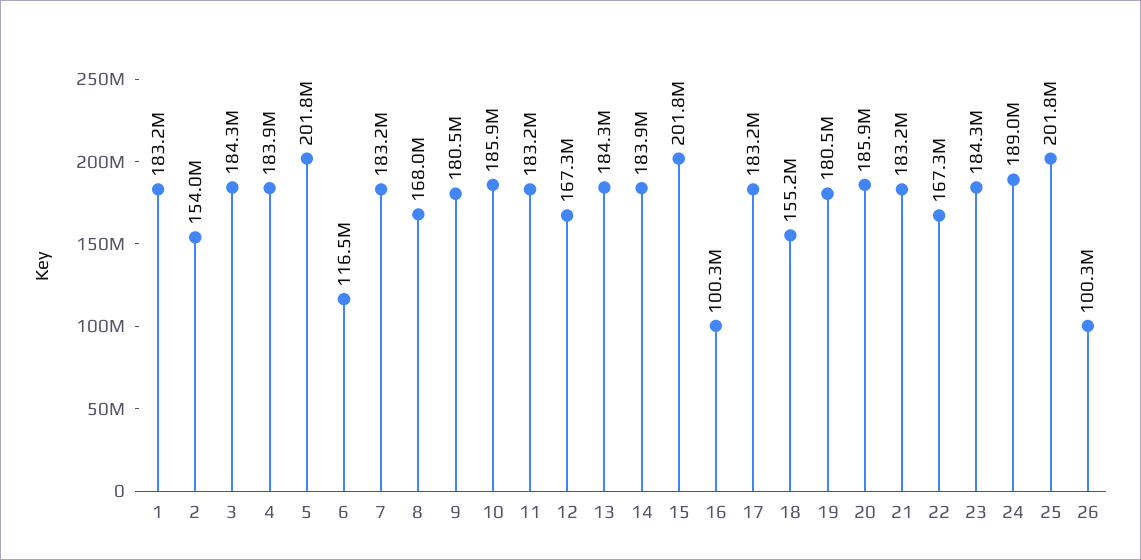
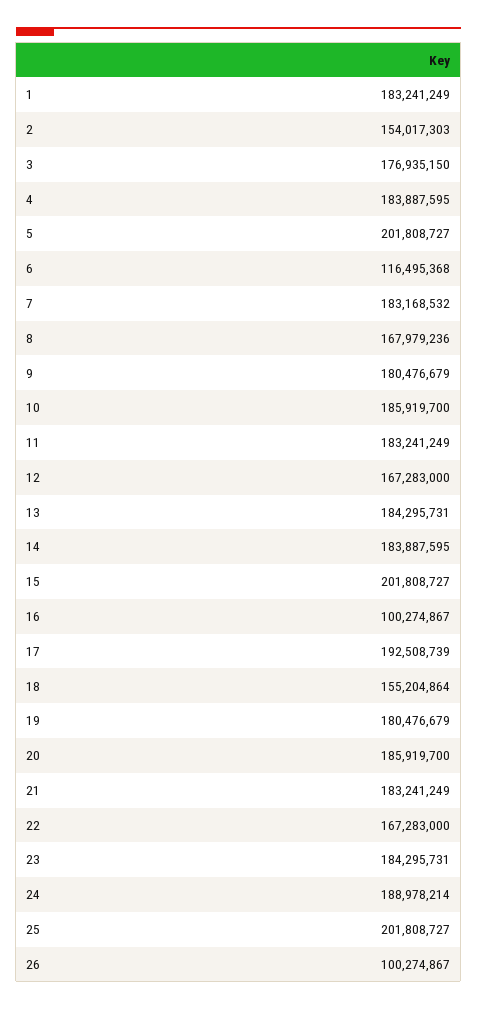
3: 184300000 -> 176935150
17: 183200000 -> 192508739

